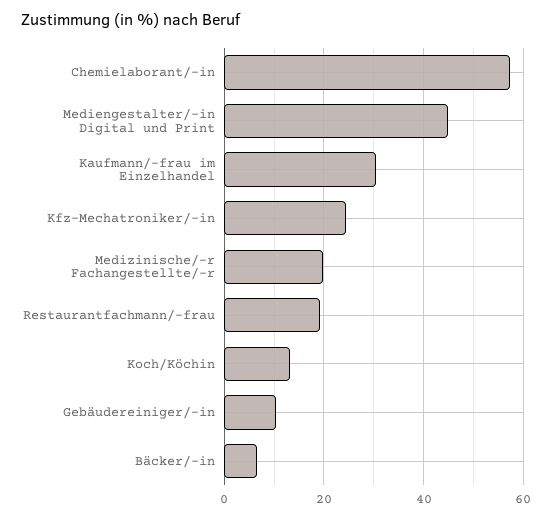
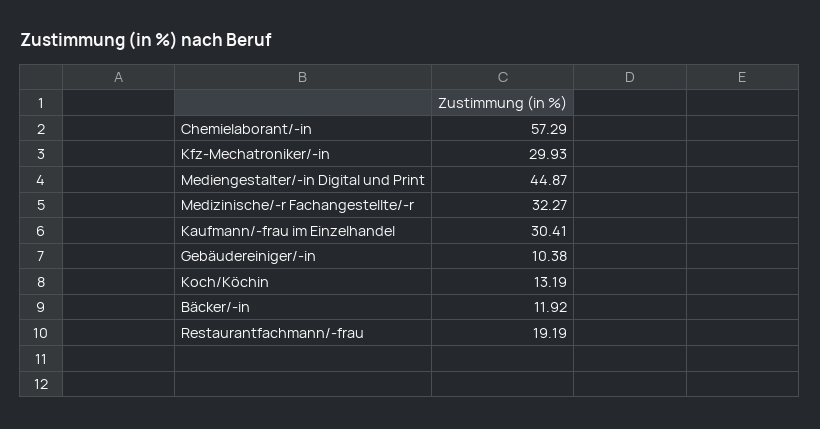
Kfz-Mechatroniker/-in: 24 -> 29.93
Medizinische/-r Fachangestellte/-r: 20 -> 32.27
Bäcker/-in: 6 -> 11.92

